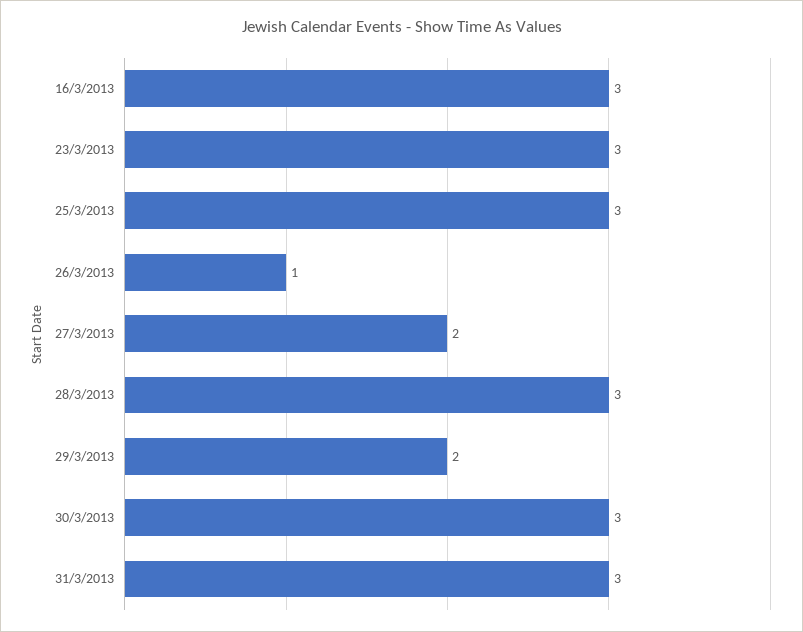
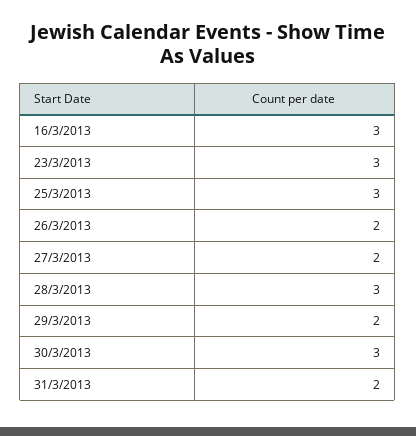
26/3/2013: 1 -> 2
31/3/2013: 3 -> 2

